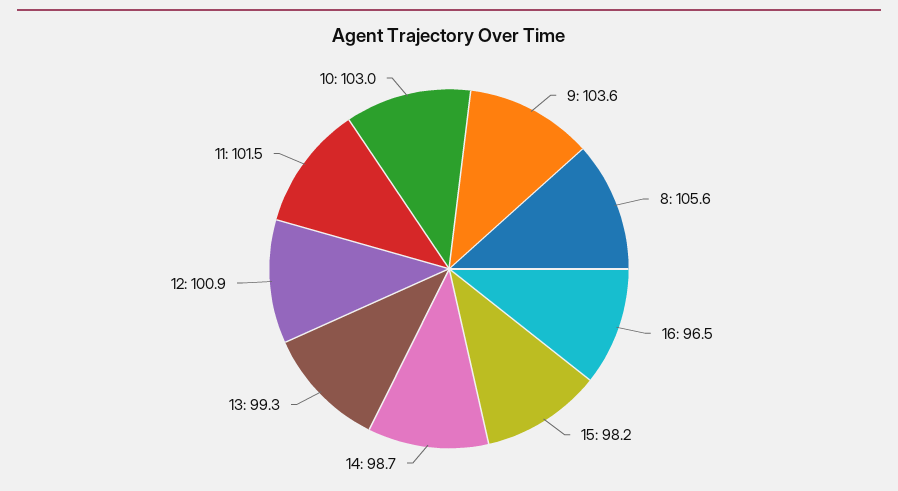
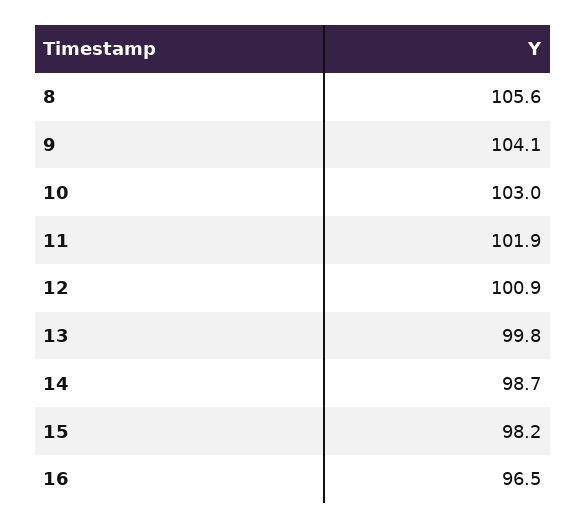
9: 103.6 -> 104.1
13: 99.3 -> 99.8
11: 101.5 -> 101.9

